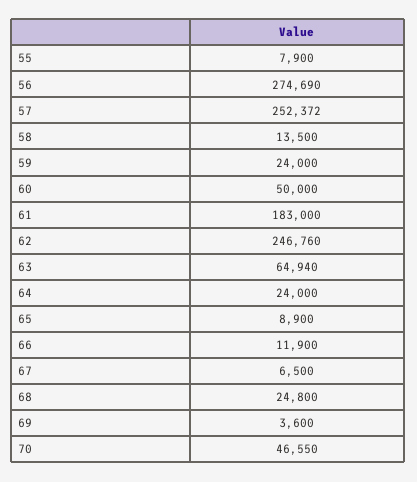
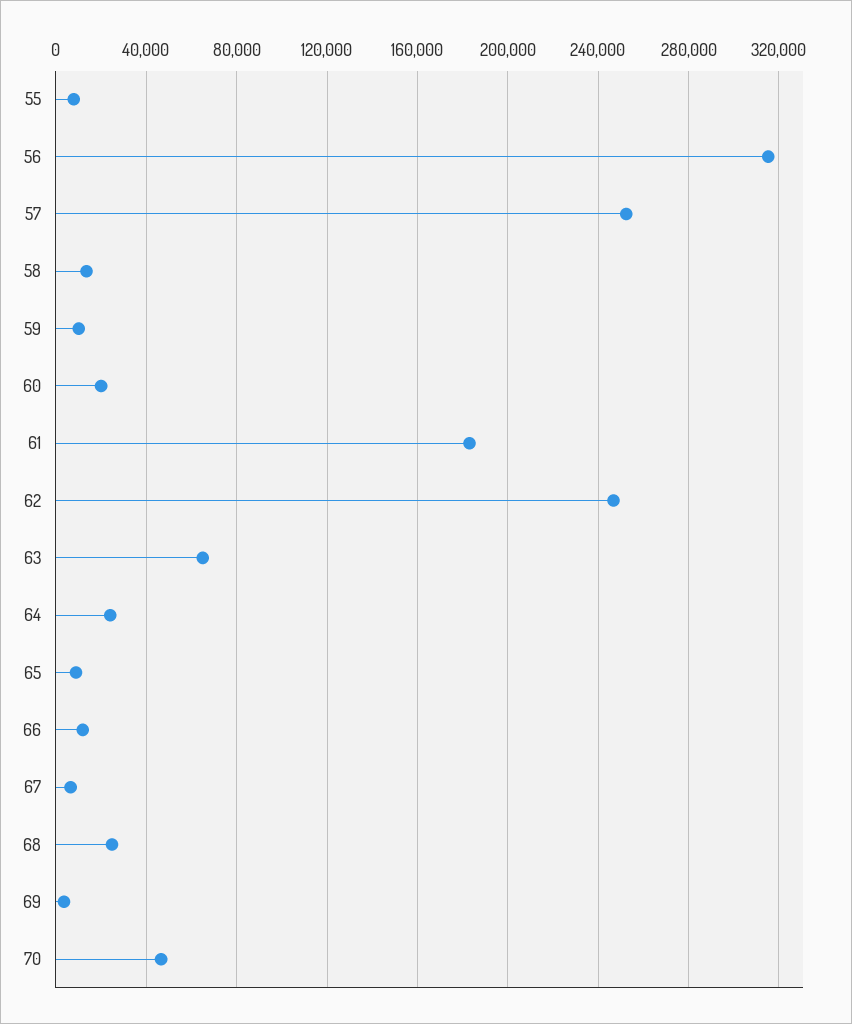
56: 274690 -> 315000
59: 24000 -> 10000
60: 50000 -> 20000

